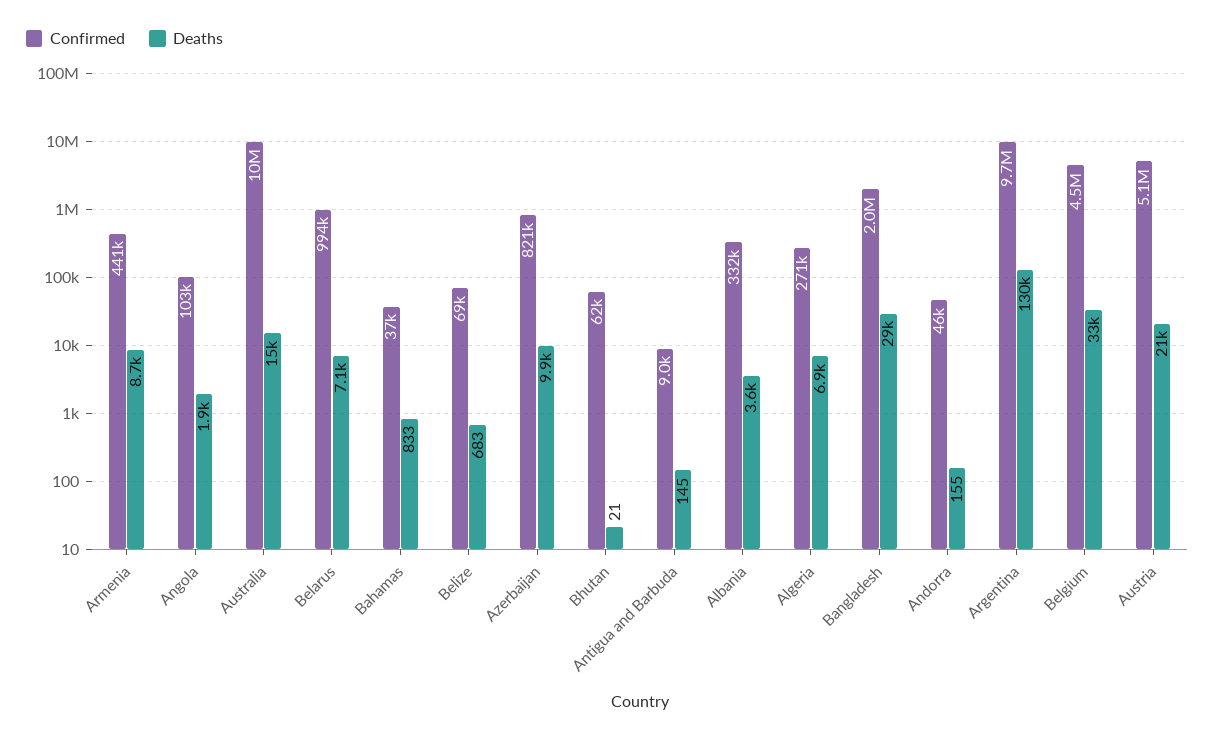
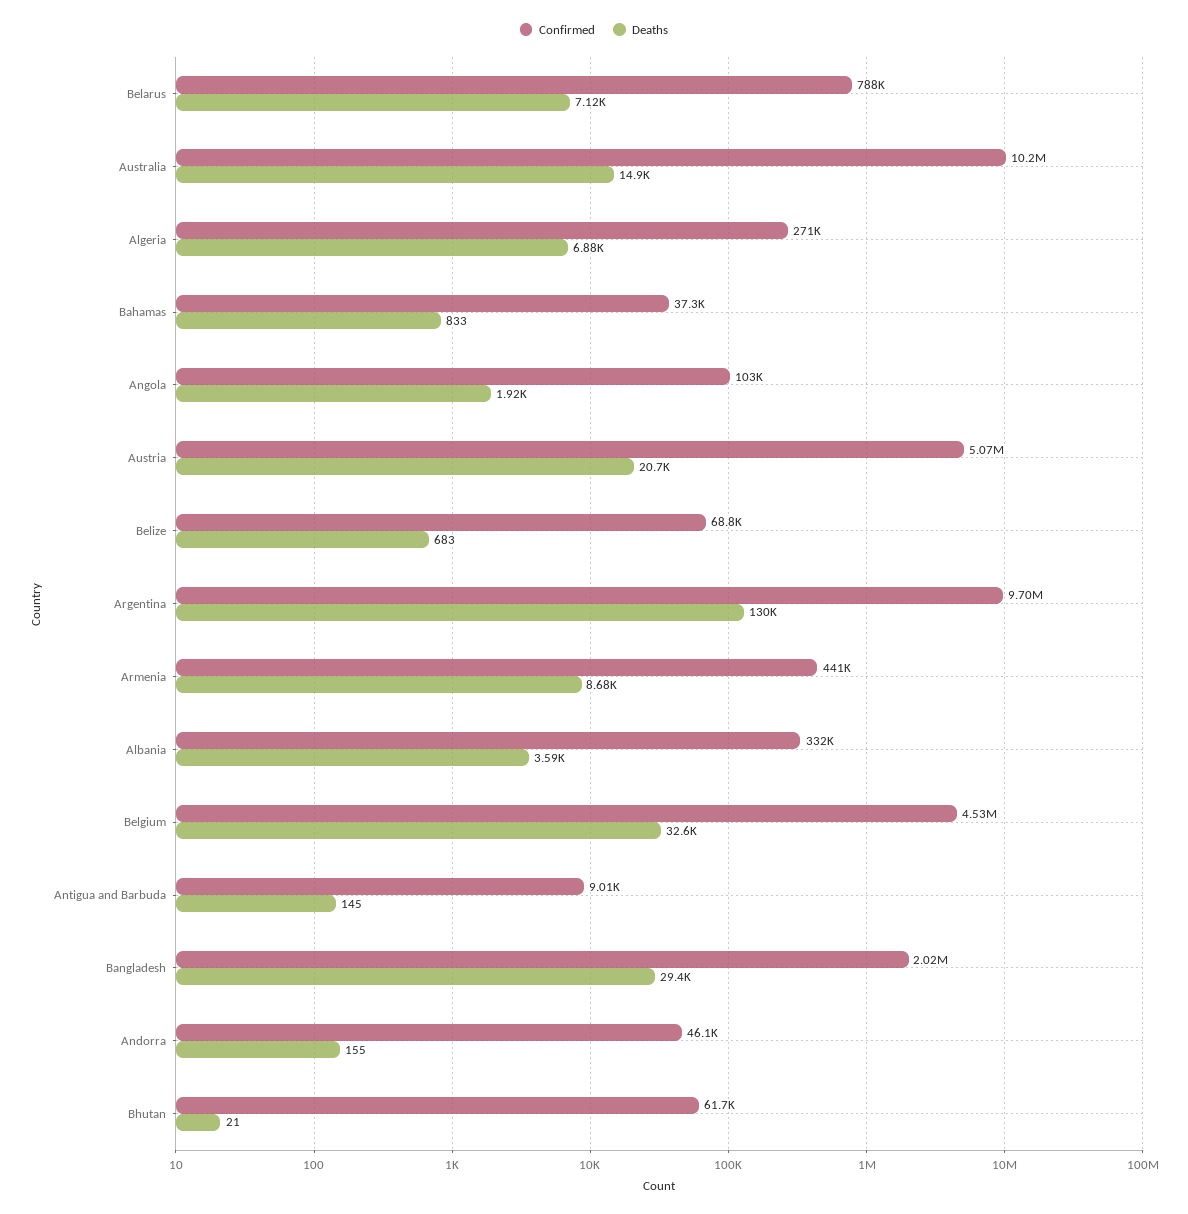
Confirmed, Belarus: 994000 -> 788000
Confirmed, Azerbaijan: 821000 -> none
Deaths, Azerbaijan: 9900 -> none

